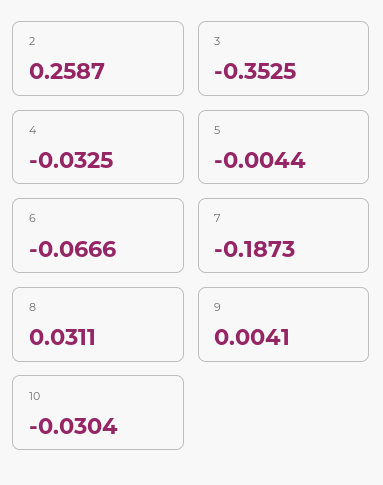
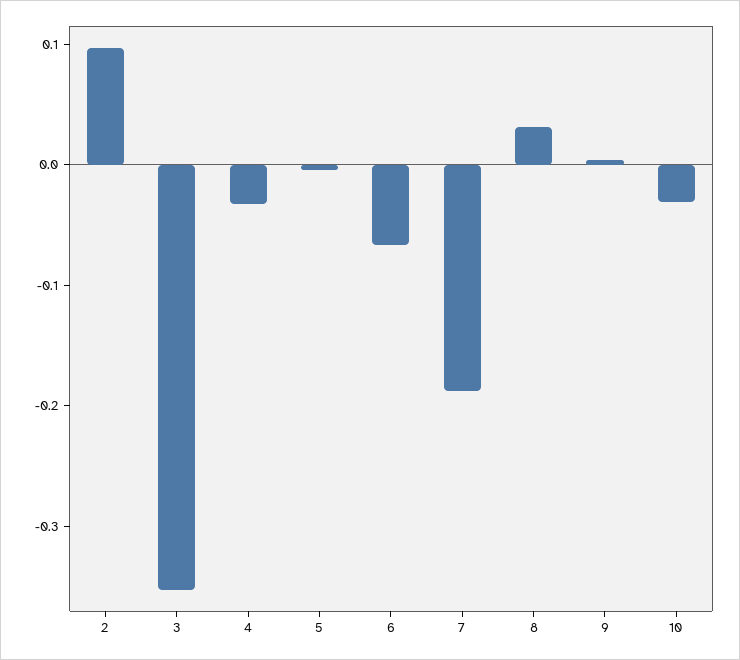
2: 0.2587 -> 0.1

